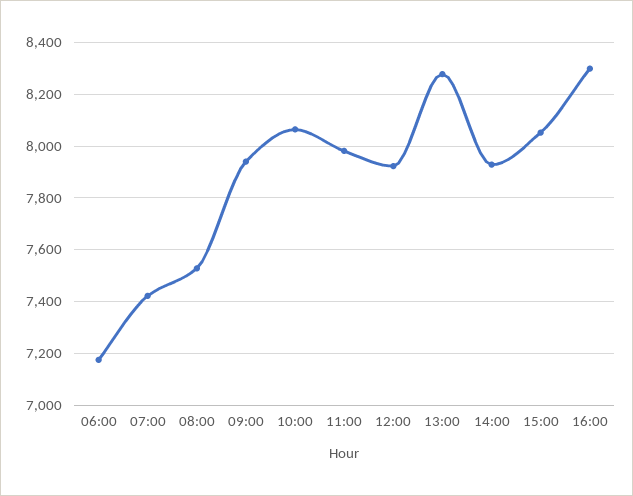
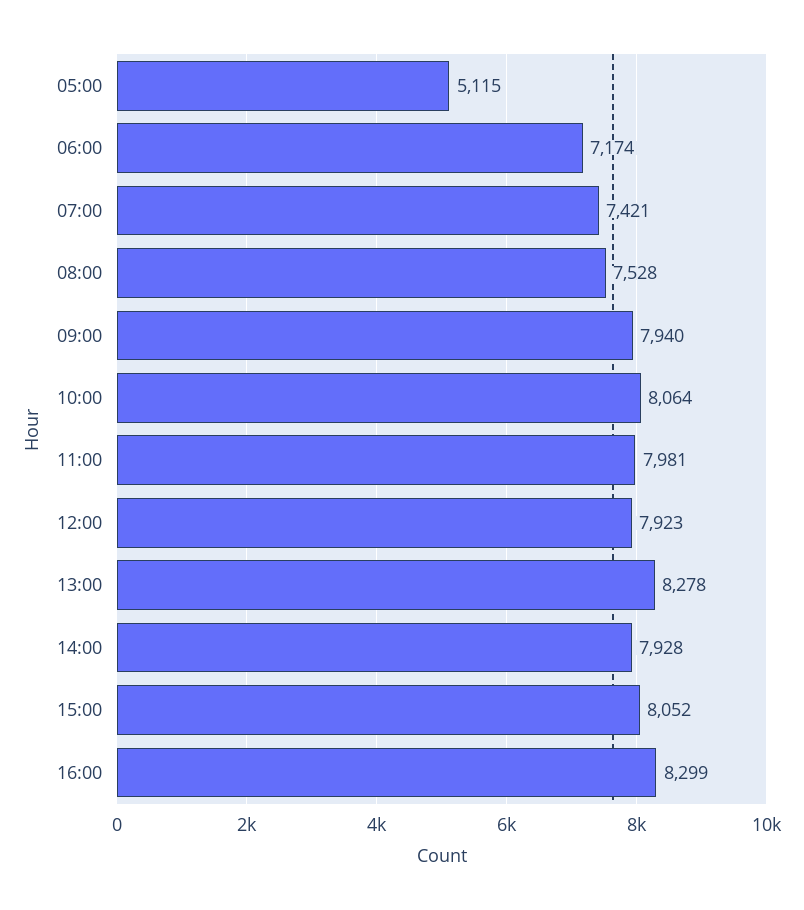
05:00: none -> 5115

